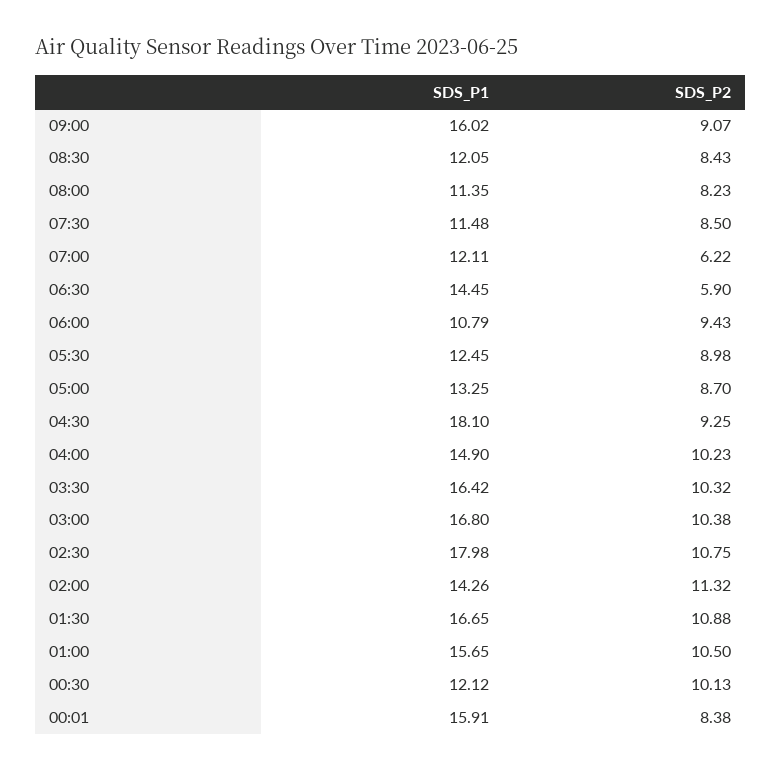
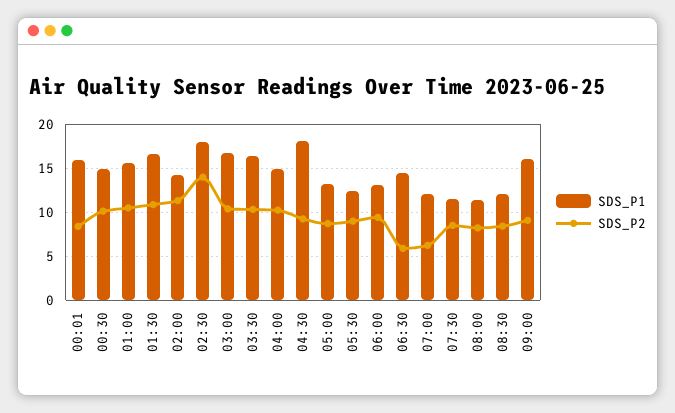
SDS_P1, 06:00: 10.79 -> 13
SDS_P2, 02:30: 10.75 -> 14
SDS_P1, 00:30: 12.12 -> 15

